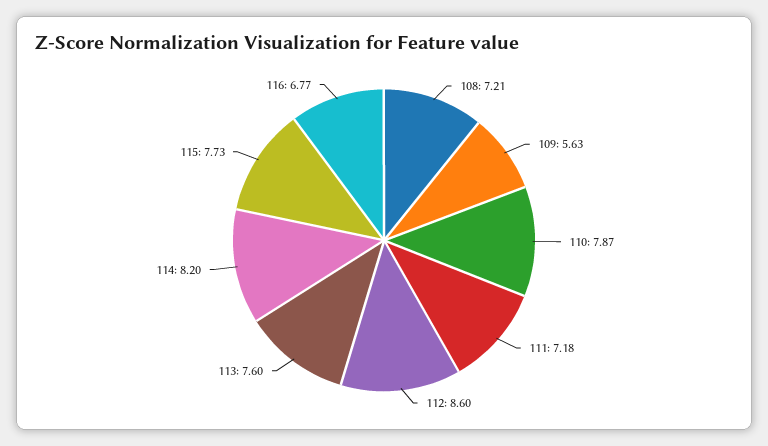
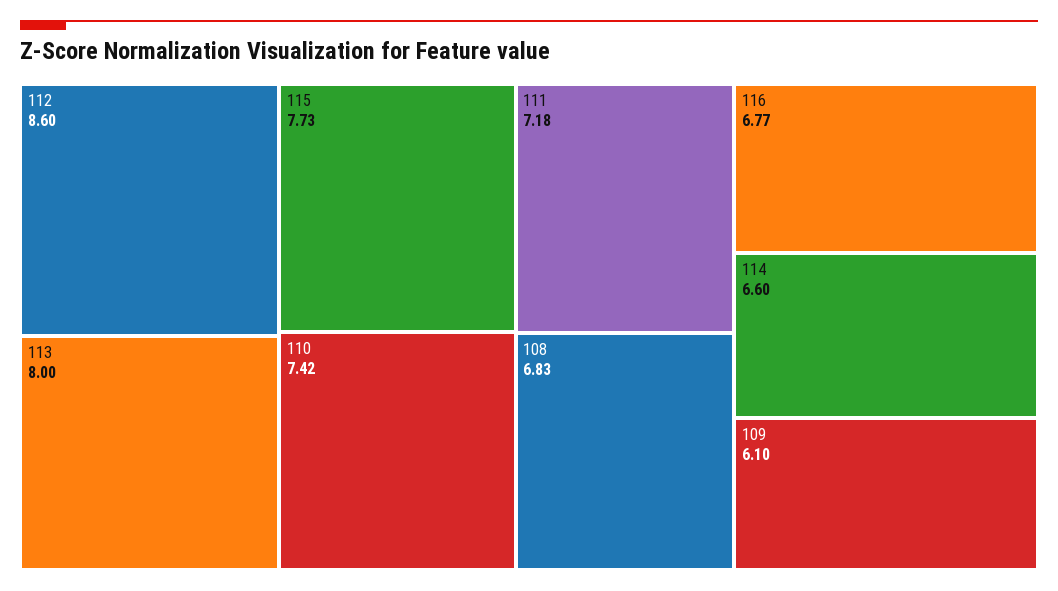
108: 7.21 -> 6.83
109: 5.63 -> 6.1
110: 7.87 -> 7.42
113: 7.6 -> 8
114: 8.2 -> 6.6

